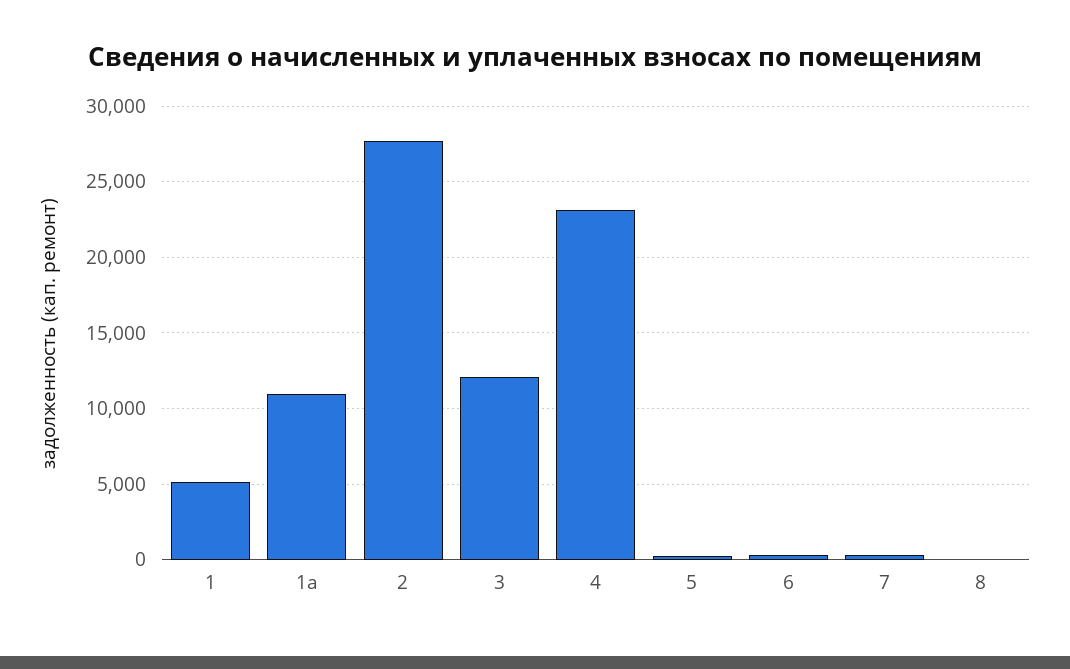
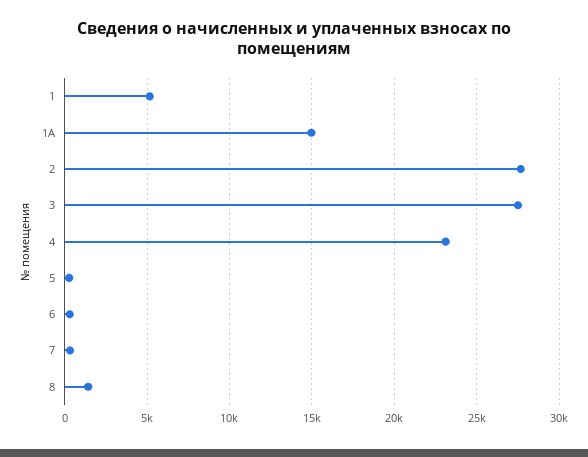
1а: 11000 -> 15000
3: 12000 -> 27500
8: 0 -> 1500

